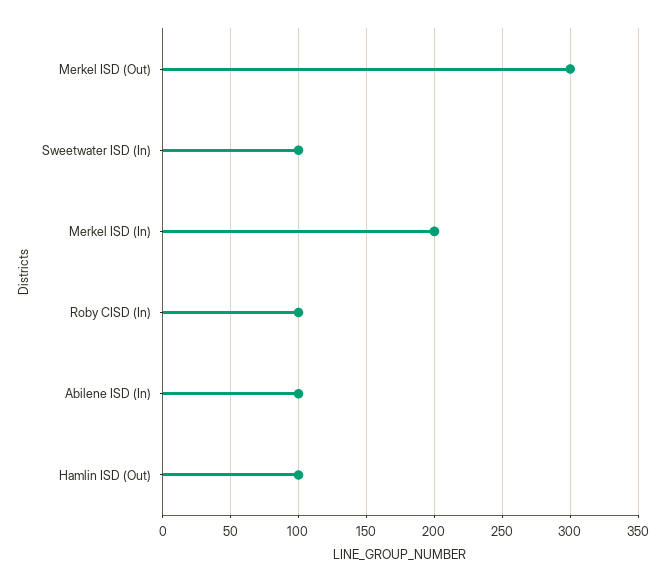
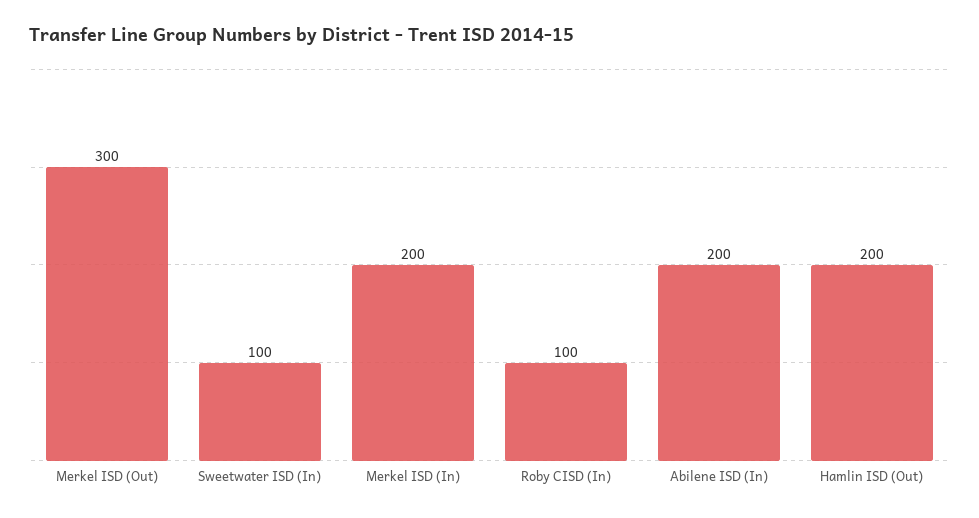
Abilene ISD (In): 100 -> 200
Hamlin ISD (Out): 100 -> 200

